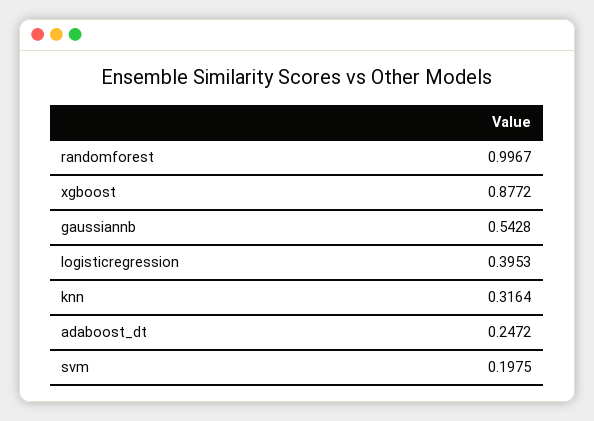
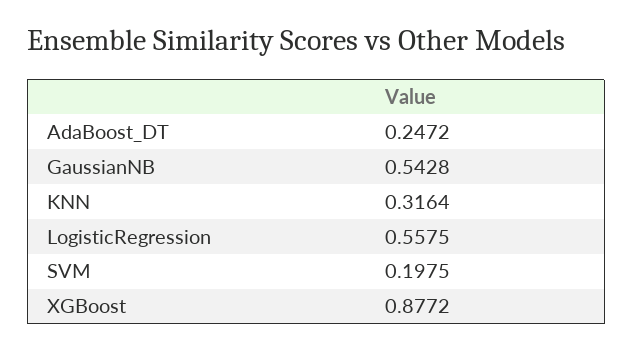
randomforest: 0.9967 -> none
logisticregression: 0.3953 -> 0.5575

